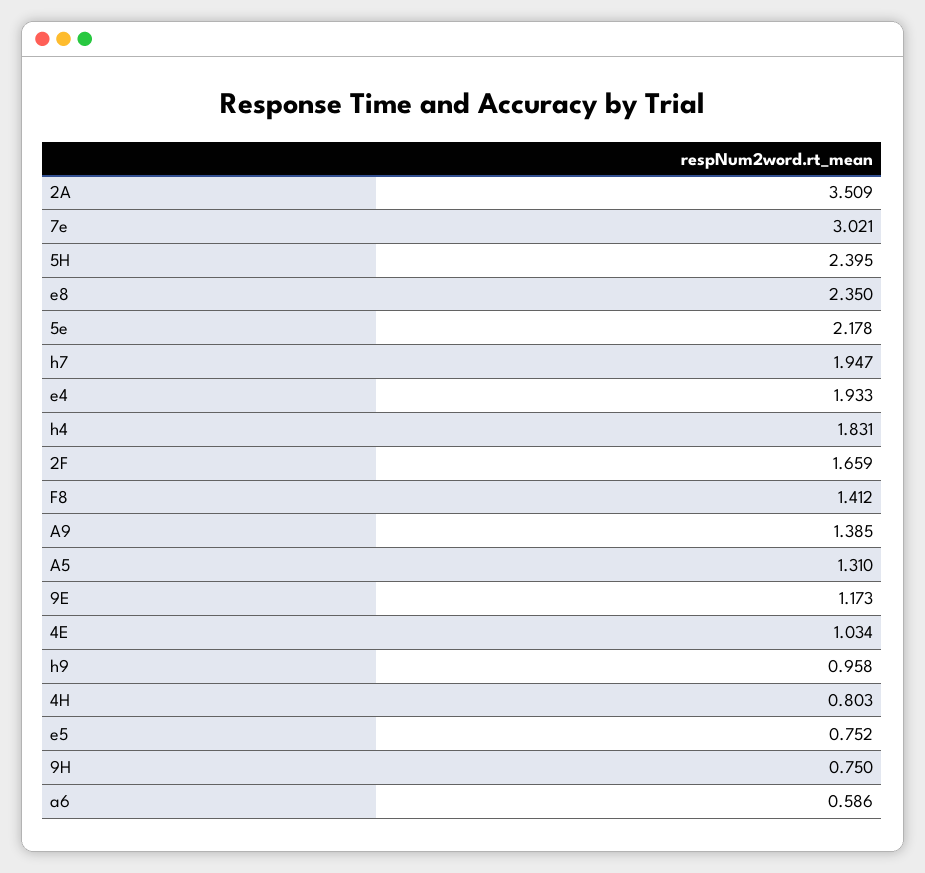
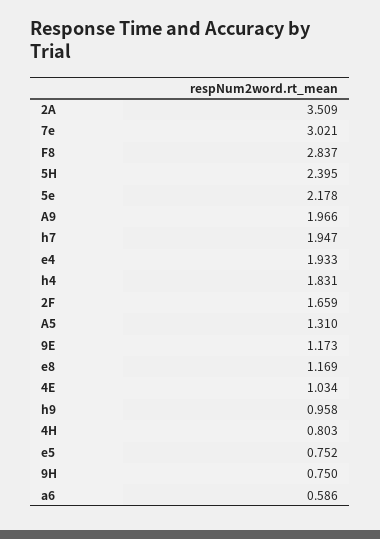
e8: 2.35 -> 1.169
F8: 1.412 -> 2.837
A9: 1.385 -> 1.966

